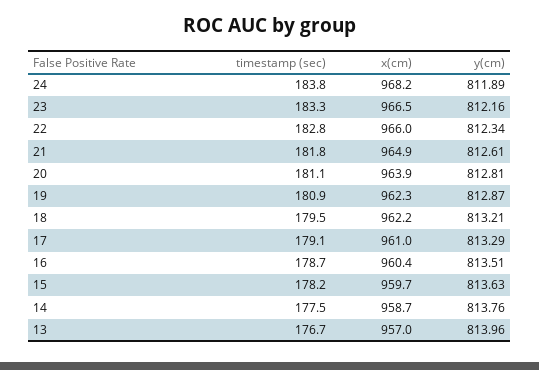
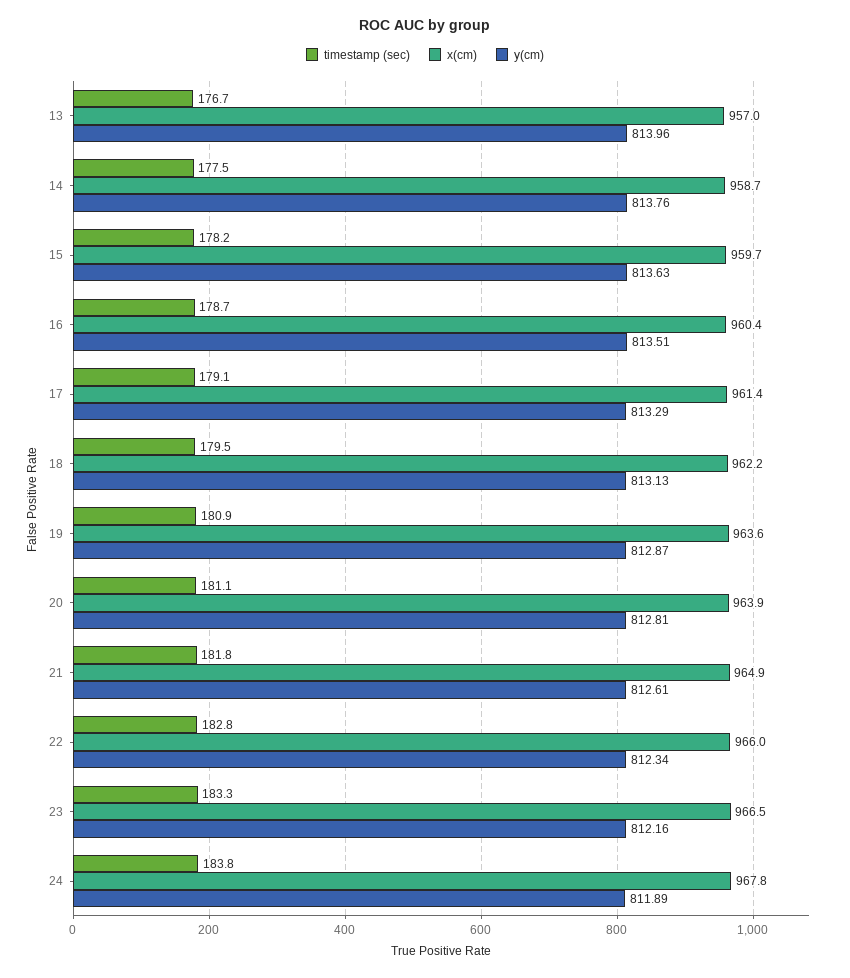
x(cm), 24: 968.2 -> 967.8
x(cm), 19: 962.3 -> 963.6
y(cm), 18: 813.21 -> 813.13
x(cm), 17: 961 -> 961.4

